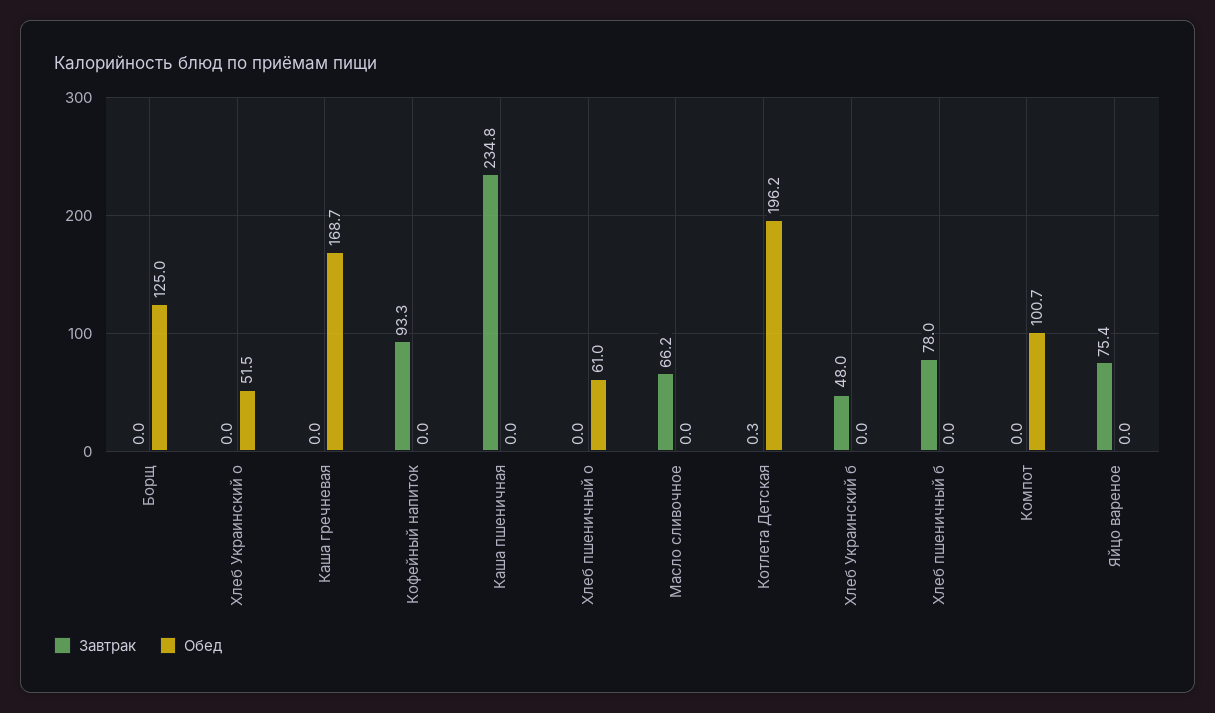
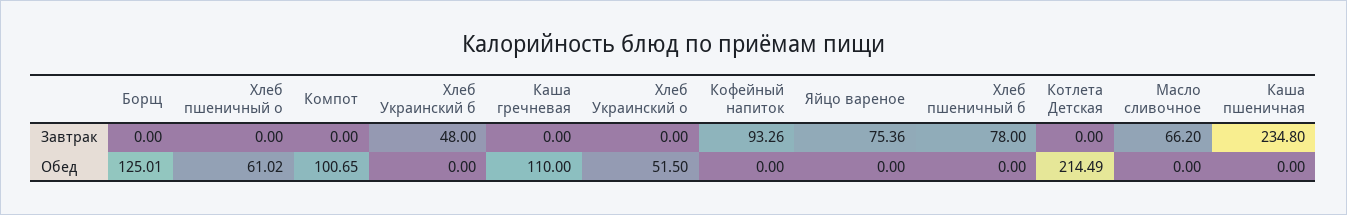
Обед, Каша гречневая: 168.7 -> 110
Завтрак, Котлета Детская: 0.3 -> 0
Обед, Котлета Детская: 196.2 -> 214.49

